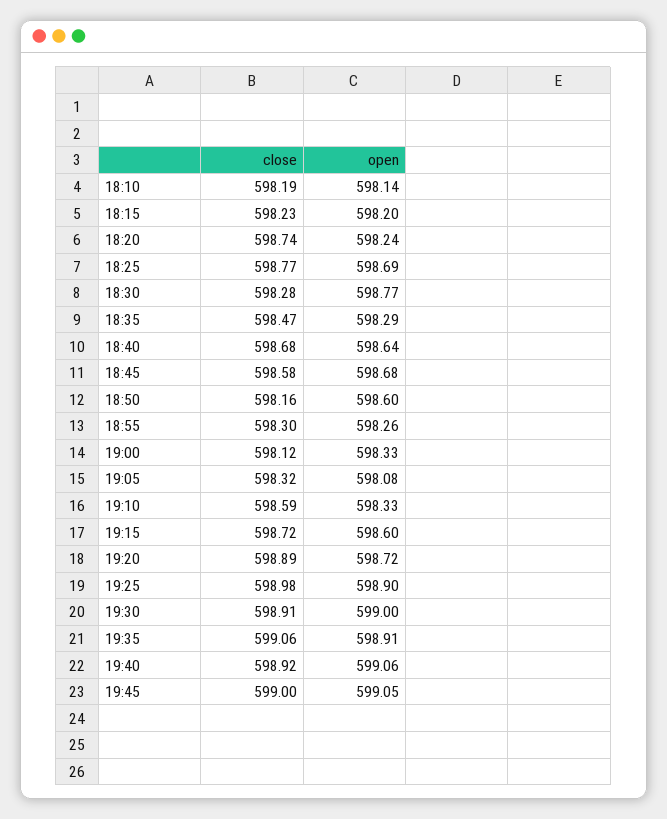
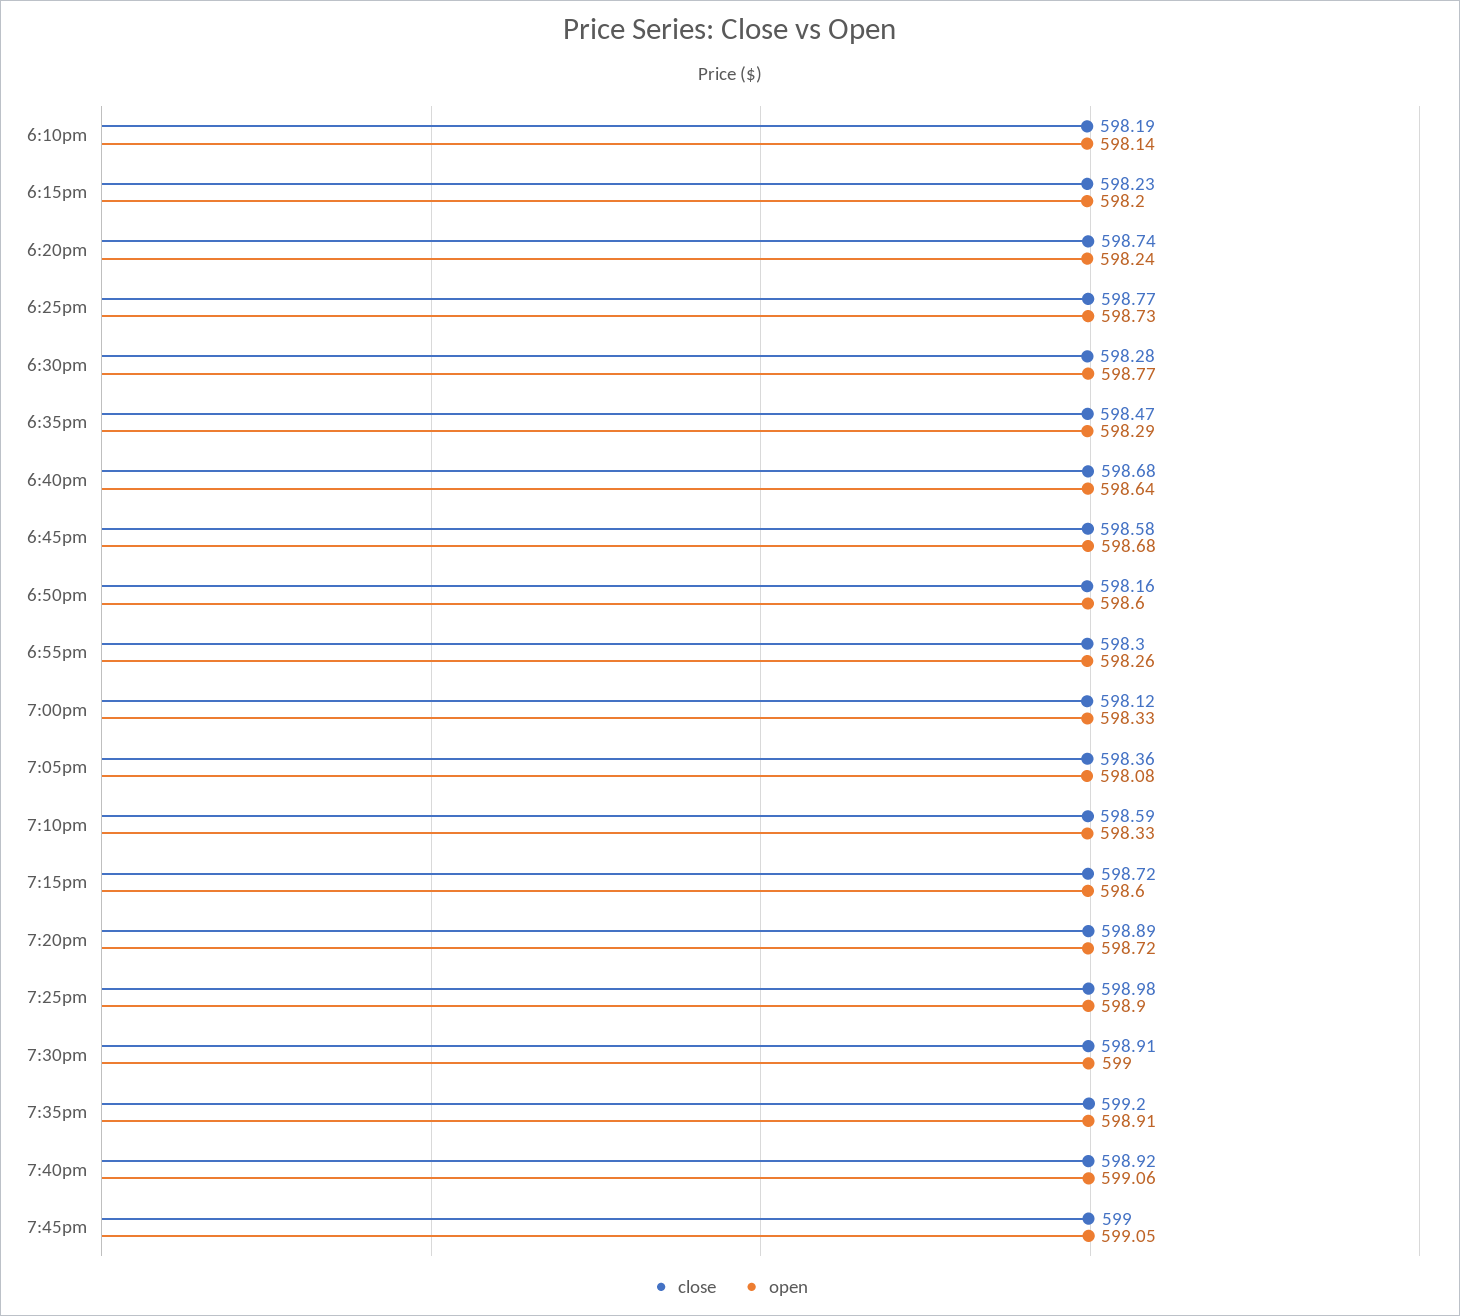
open, 18:25: 598.69 -> 598.73
close, 19:05: 598.32 -> 598.36
close, 19:35: 599.06 -> 599.2

